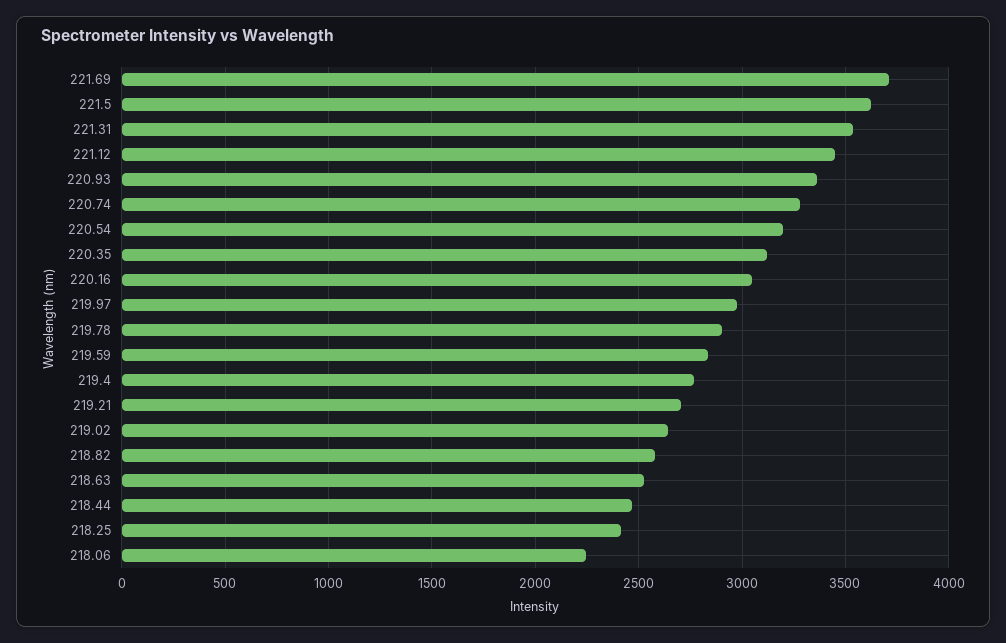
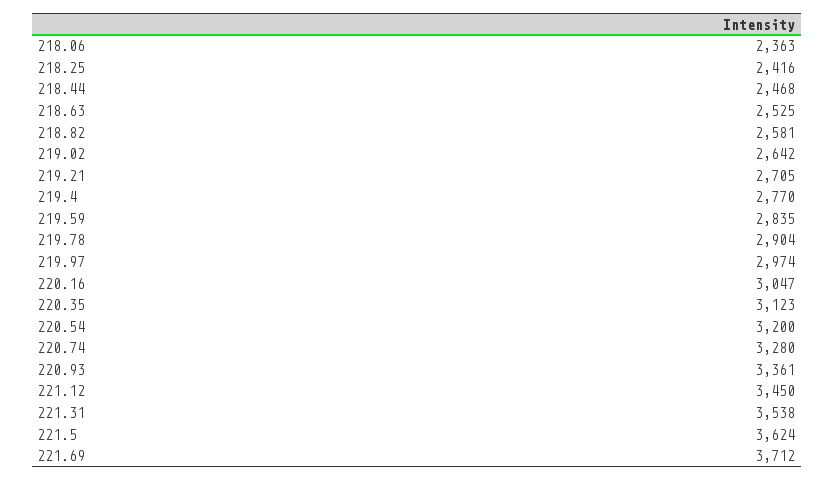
218.06: 2250 -> 2363

